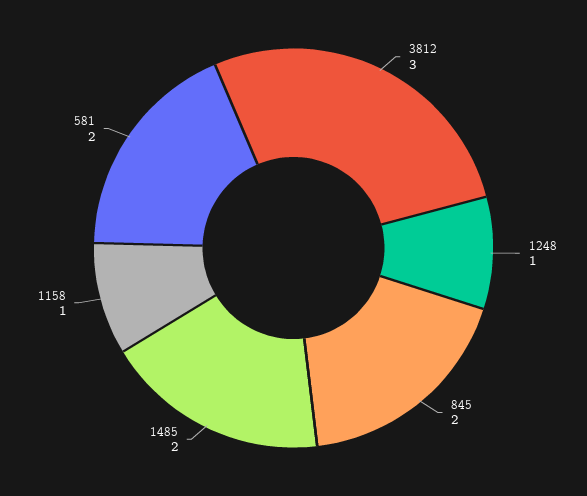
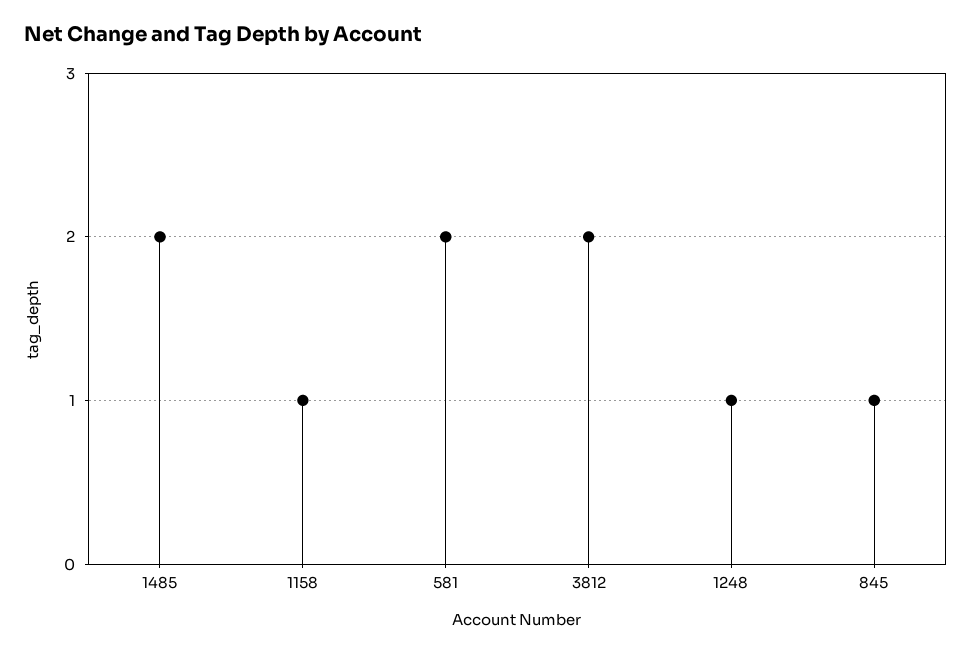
3812: 3 -> 2
845: 2 -> 1

